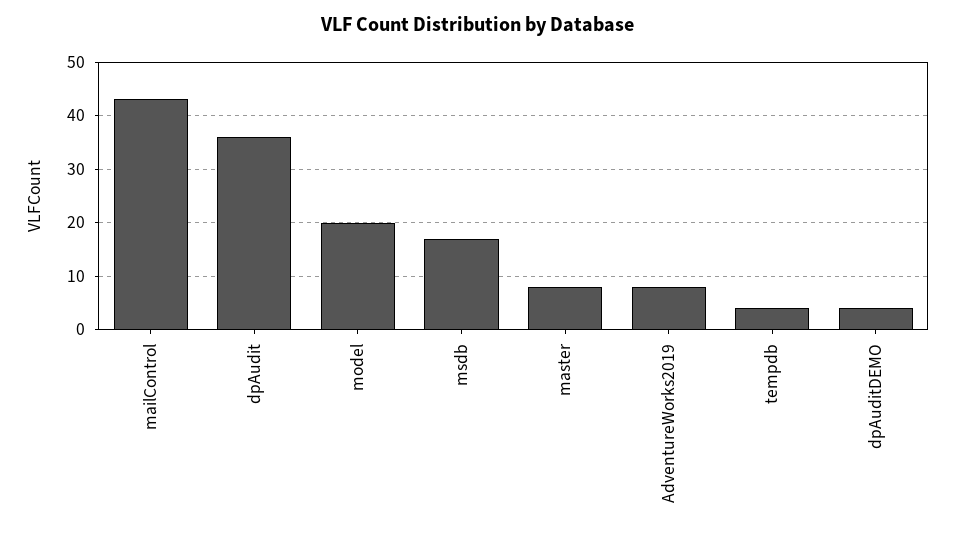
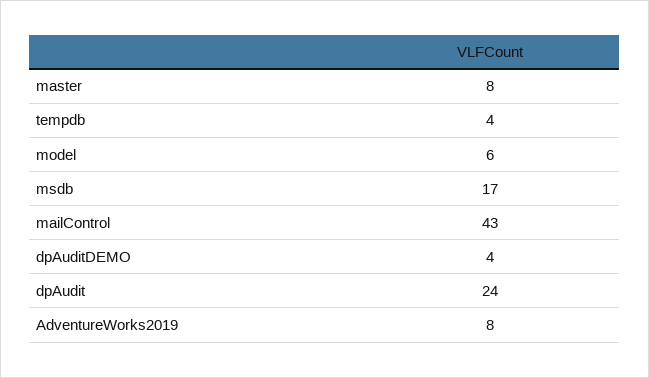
dpAudit: 35 -> 24
model: 20 -> 6

